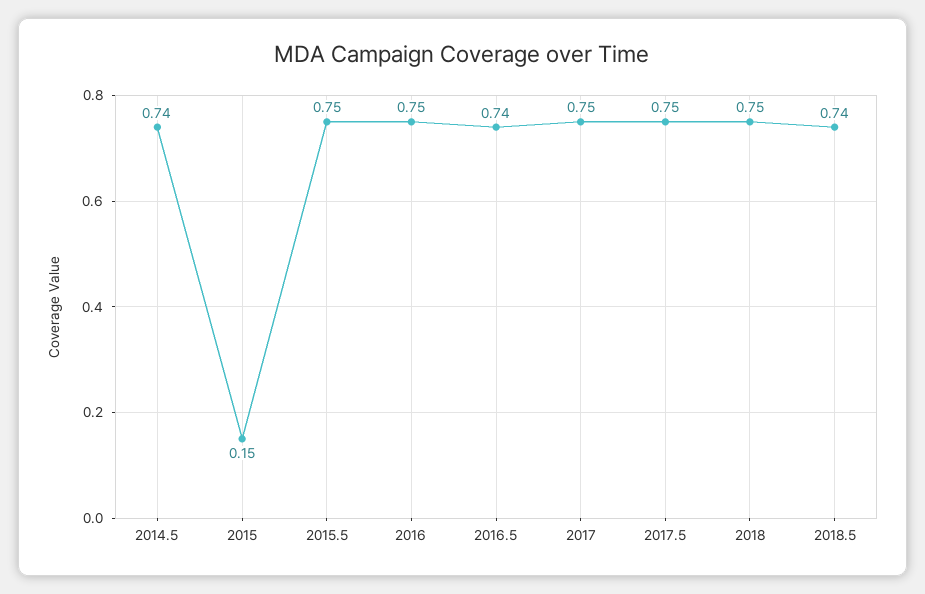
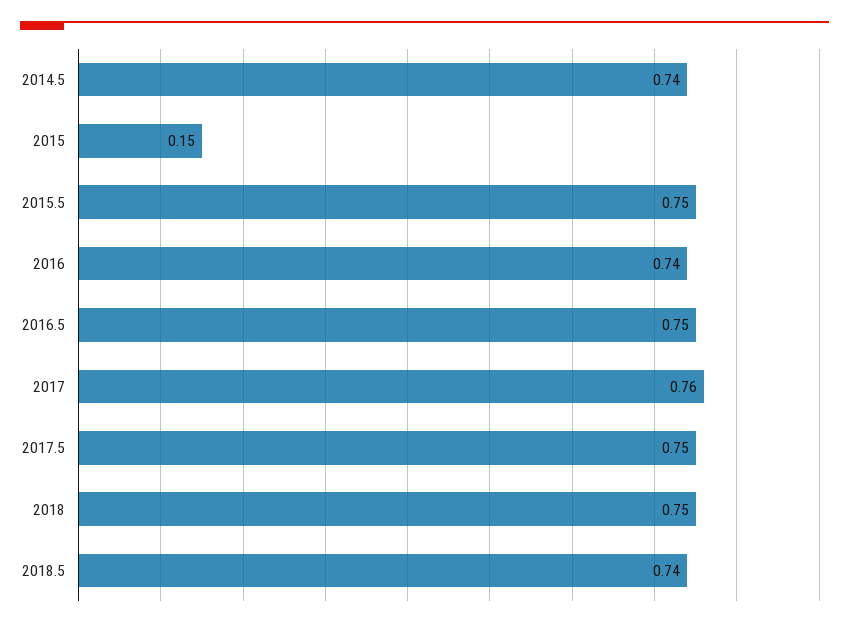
2016: 0.75 -> 0.74
2016.5: 0.74 -> 0.75
2017: 0.75 -> 0.76

